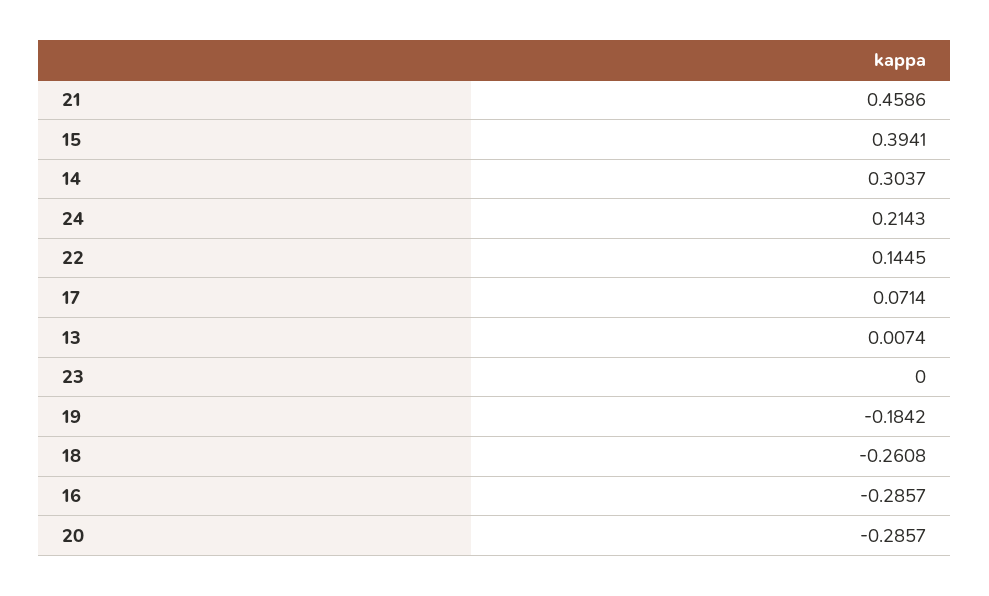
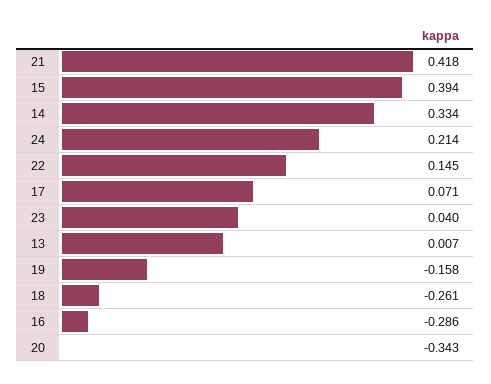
21: 0.4586 -> 0.418
14: 0.3037 -> 0.334
23: 0 -> 0.04
19: -0.1842 -> -0.158
20: -0.2857 -> -0.343

